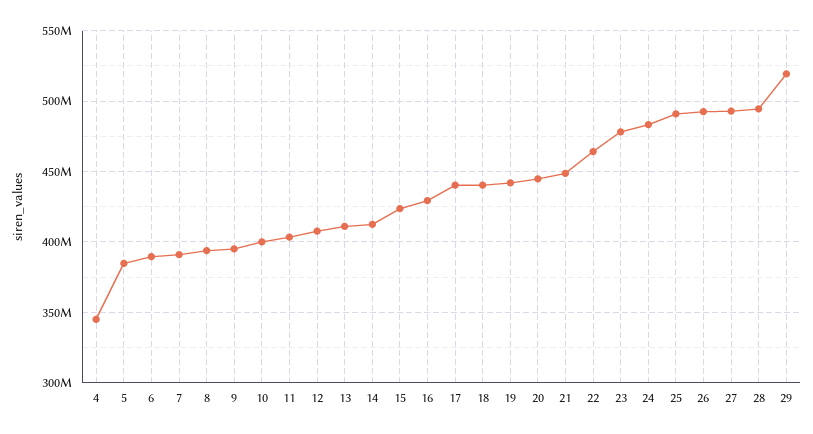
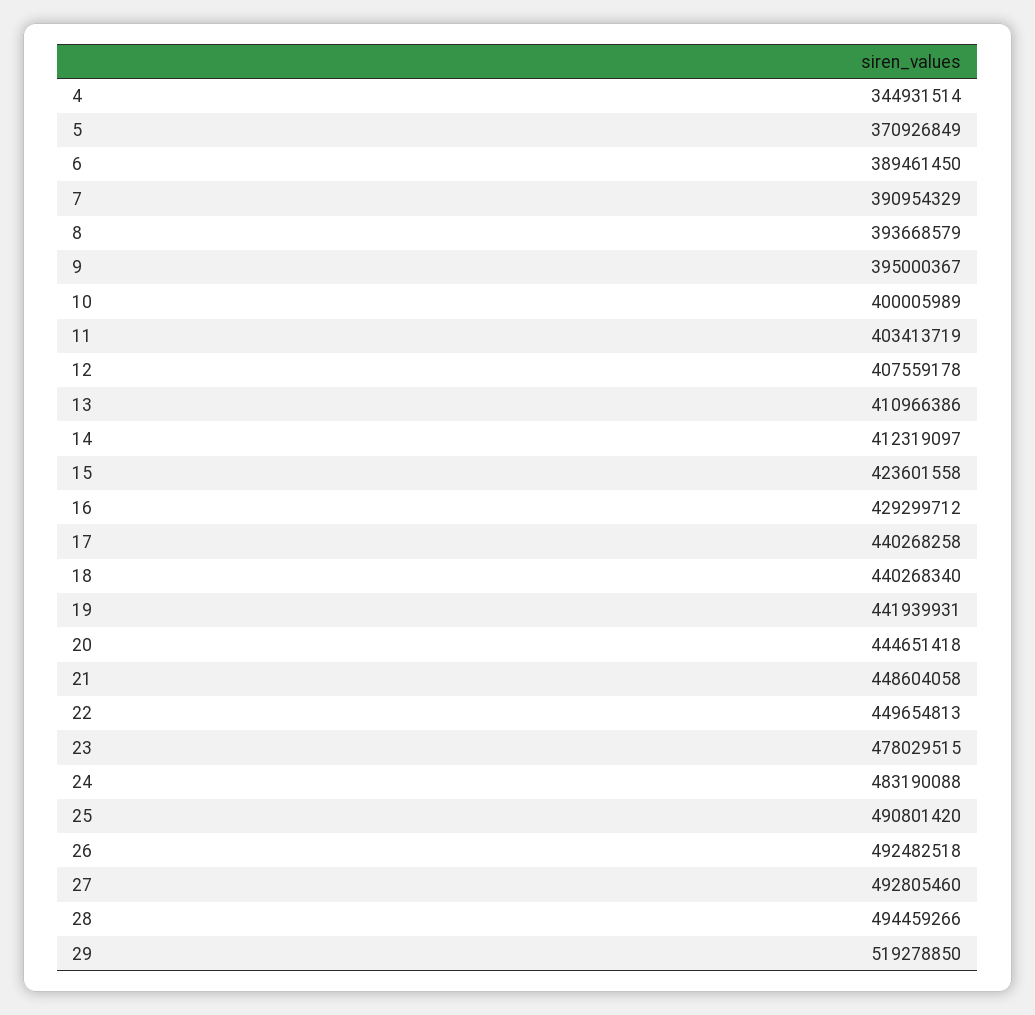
5: 385000000 -> 370926849
22: 465000000 -> 449654813

